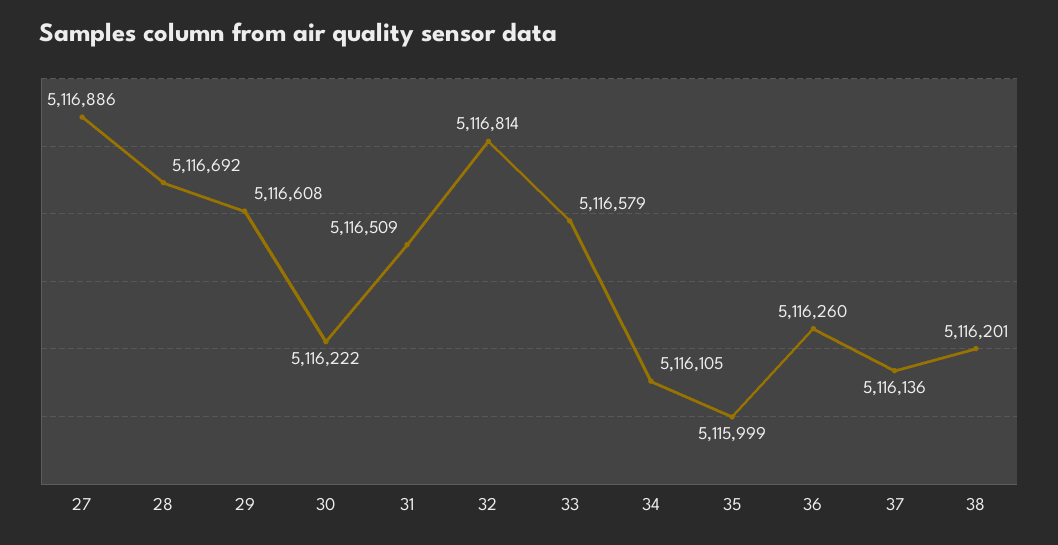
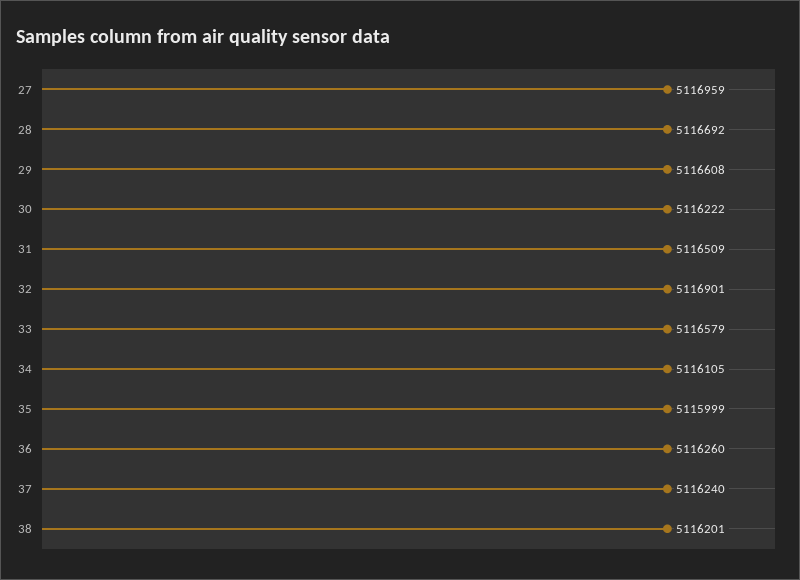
27: 5116886 -> 5116959
32: 5116814 -> 5116901
37: 5116136 -> 5116240

